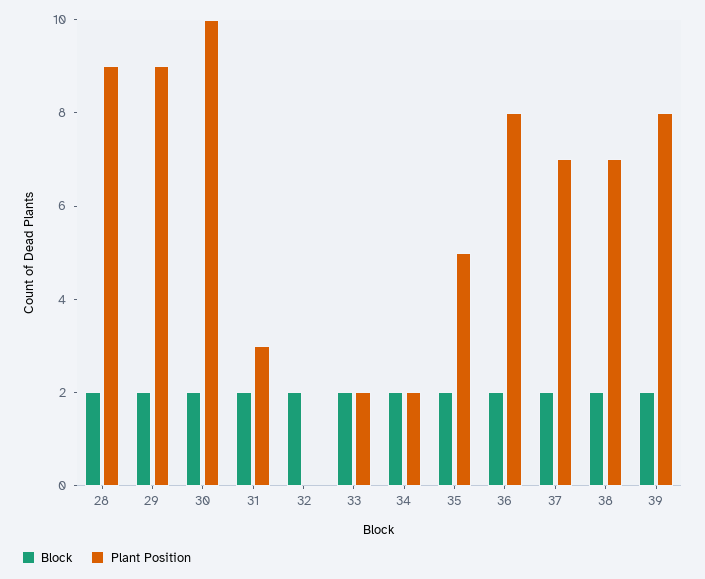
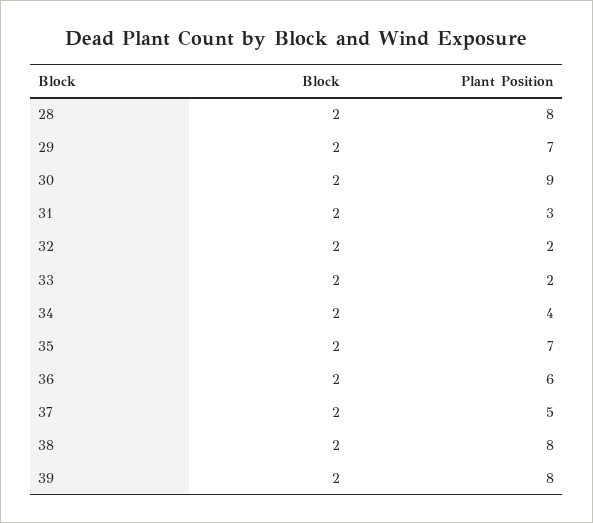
Plant Position, 28: 9 -> 8
Plant Position, 29: 9 -> 7
Plant Position, 30: 10 -> 9
Plant Position, 32: 0 -> 2
Plant Position, 34: 2 -> 4
Plant Position, 35: 5 -> 7
Plant Position, 36: 8 -> 6
Plant Position, 37: 7 -> 5
Plant Position, 38: 7 -> 8

